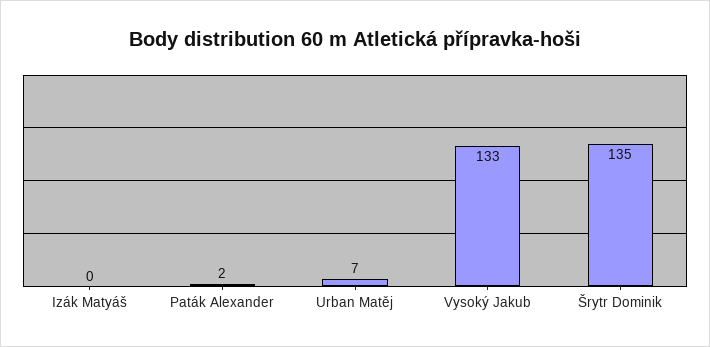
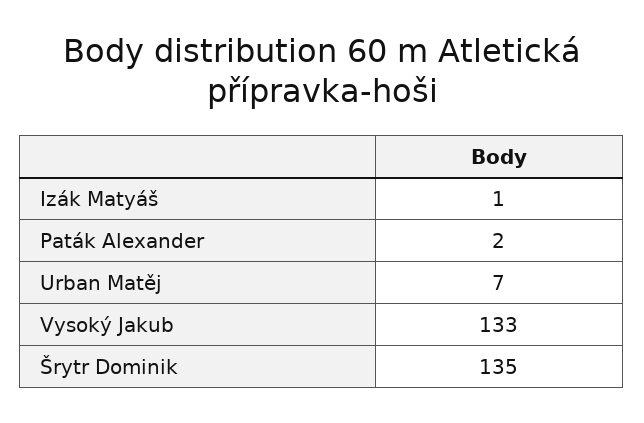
Izák Matyáš: 0 -> 1

